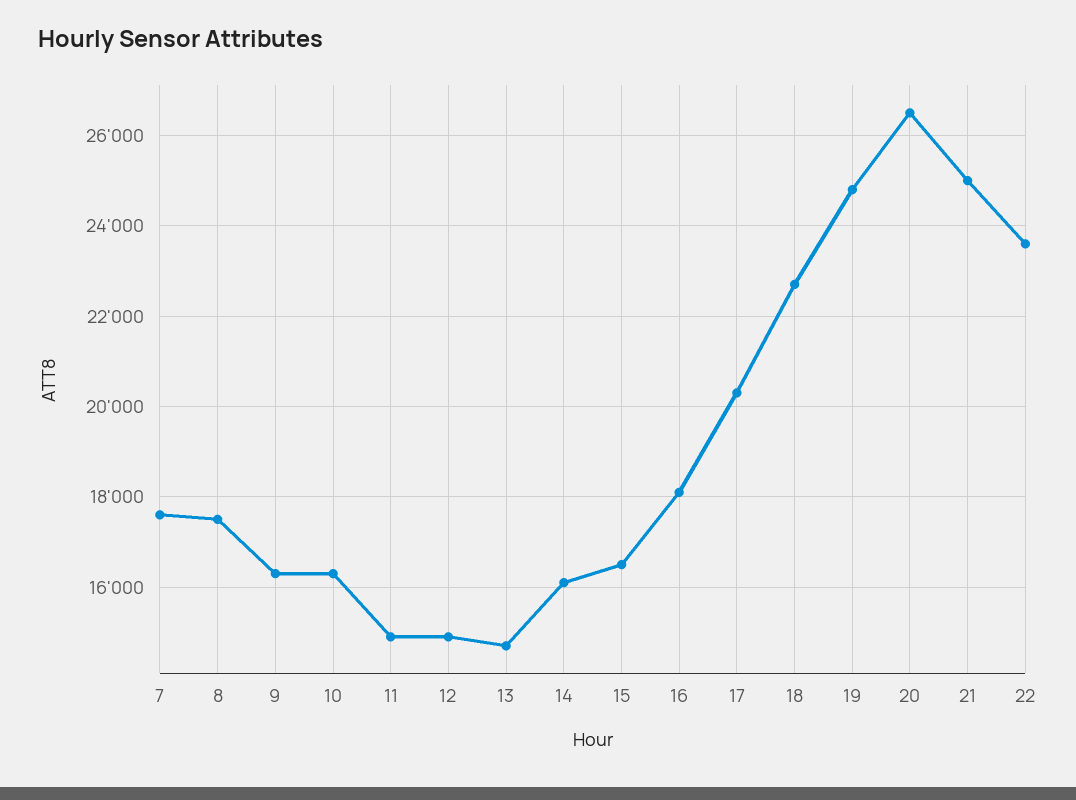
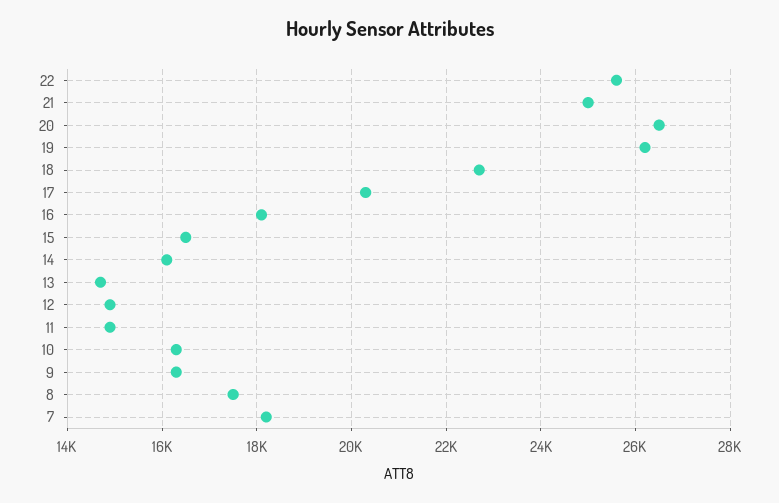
7: 17600 -> 18200
19: 24800 -> 26200
22: 23600 -> 25600

